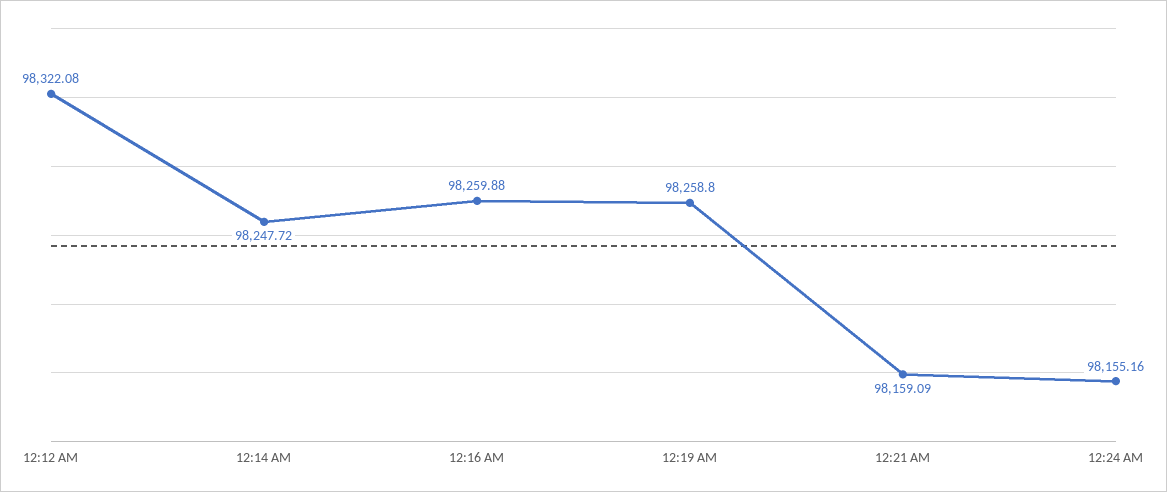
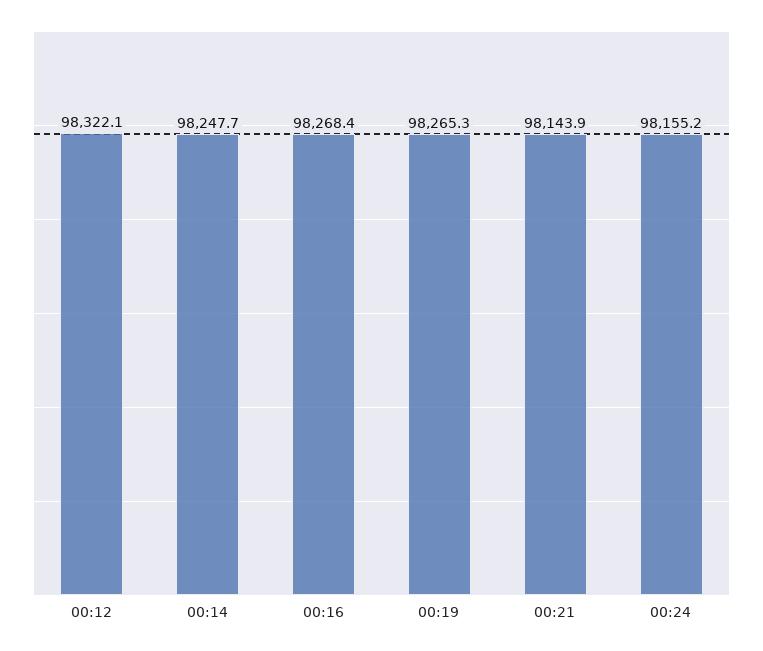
12:16 AM: 98259.88 -> 98268.4
12:19 AM: 98258.8 -> 98265.3
12:21 AM: 98159.09 -> 98143.9

